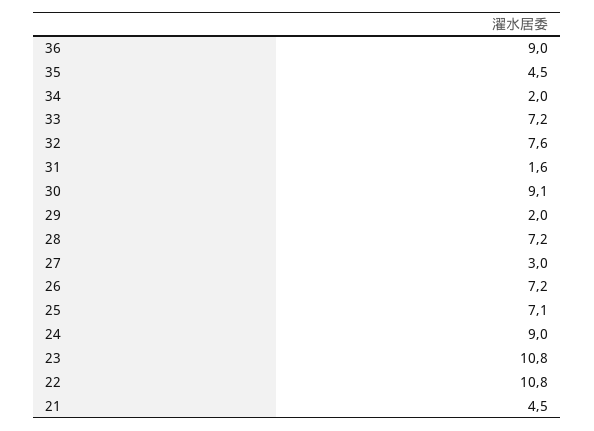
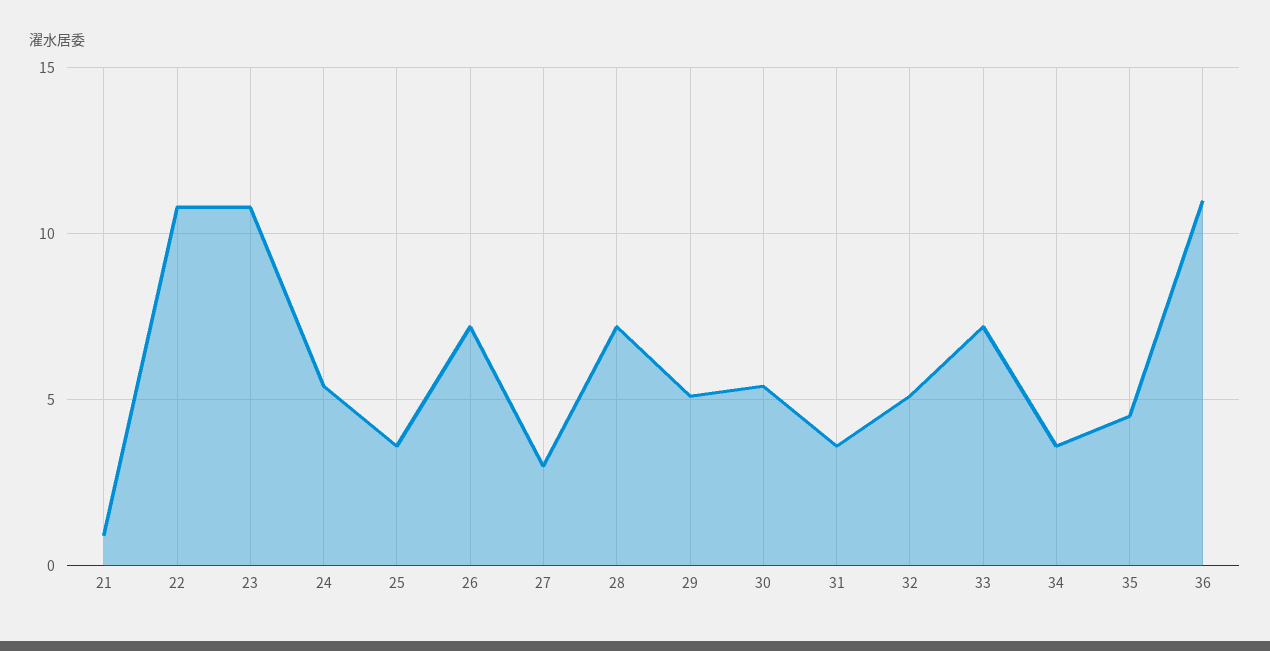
36: 9 -> 11
34: 2 -> 3.5
32: 7.6 -> 5
31: 1.6 -> 3.5
30: 9.1 -> 5.5
29: 2 -> 5
25: 7.1 -> 3.5
24: 9 -> 5.5
21: 4.5 -> 1

